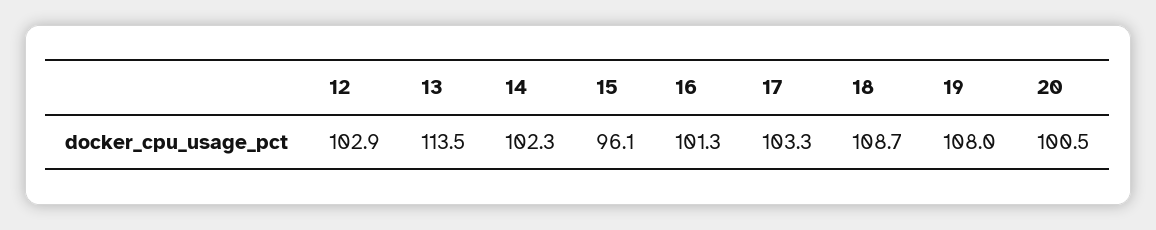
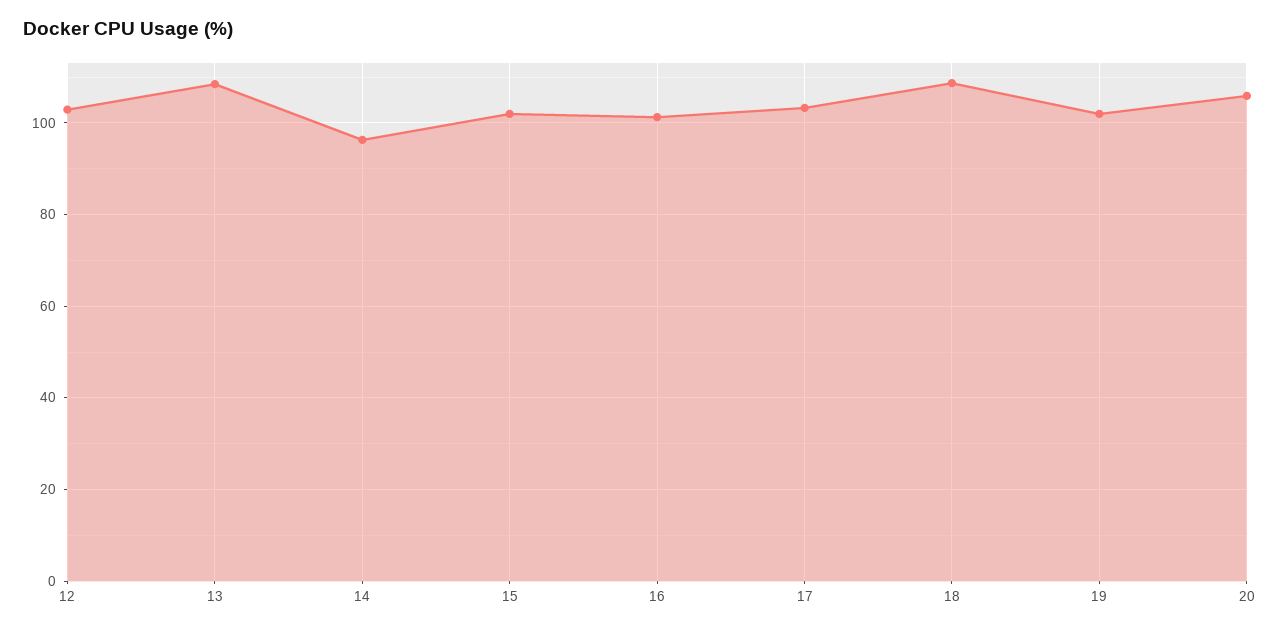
13: 113.5 -> 108
14: 102.3 -> 96
15: 96.1 -> 102
19: 108 -> 102
20: 100.5 -> 106

